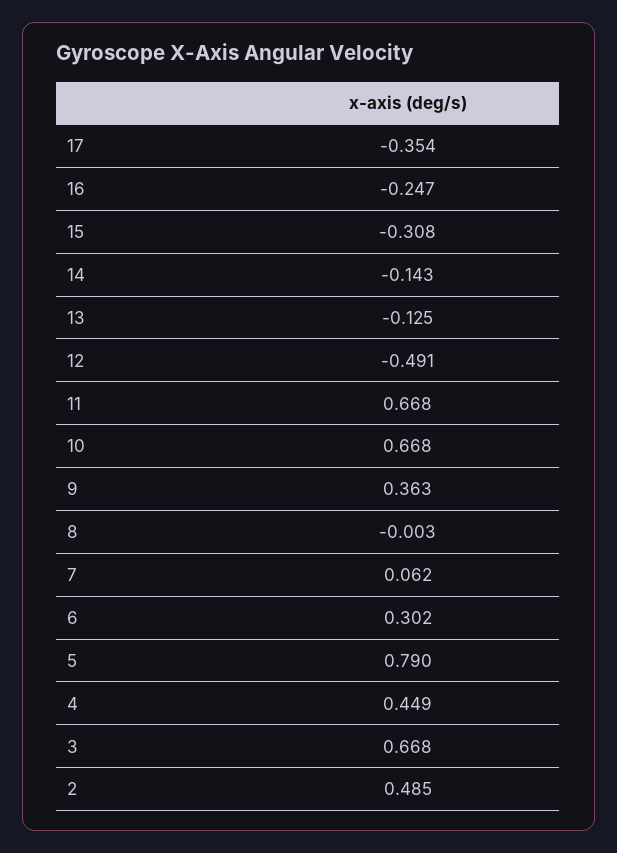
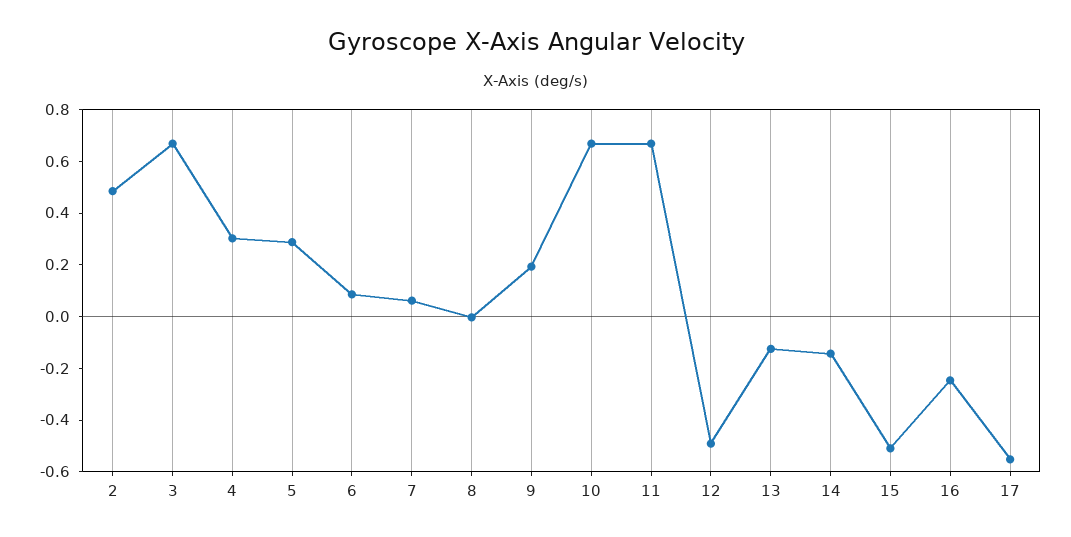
17: -0.354 -> -0.55
15: -0.308 -> -0.5
9: 0.363 -> 0.2
6: 0.302 -> 0.1
5: 0.79 -> 0.3
4: 0.449 -> 0.3

